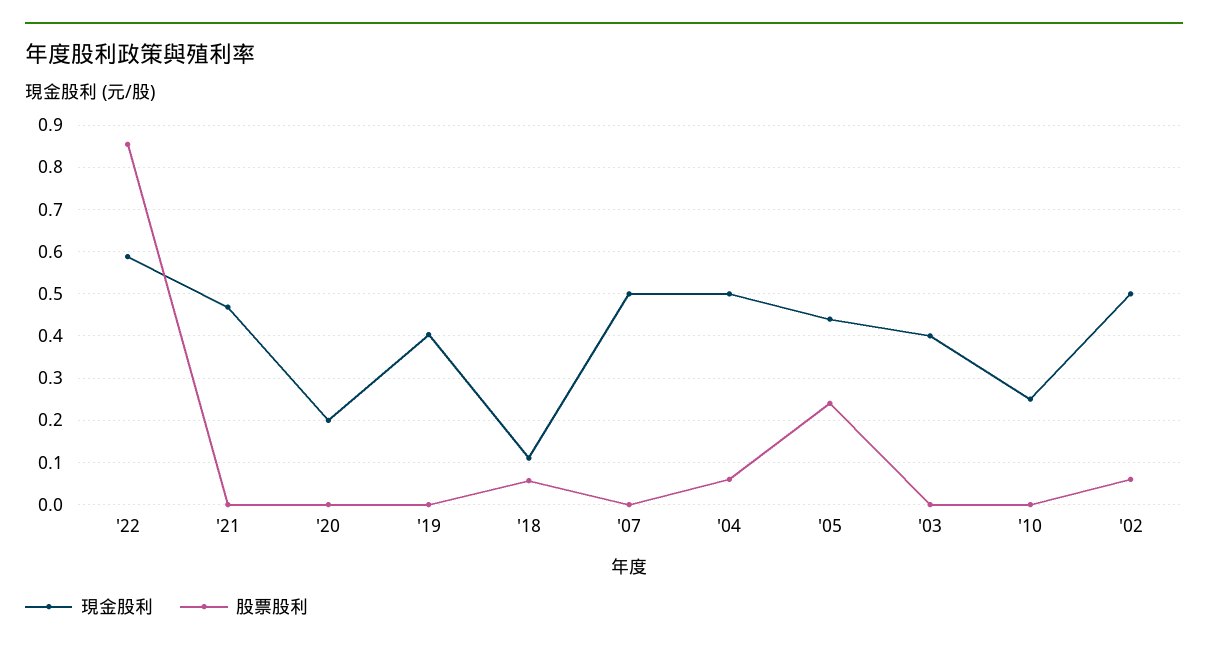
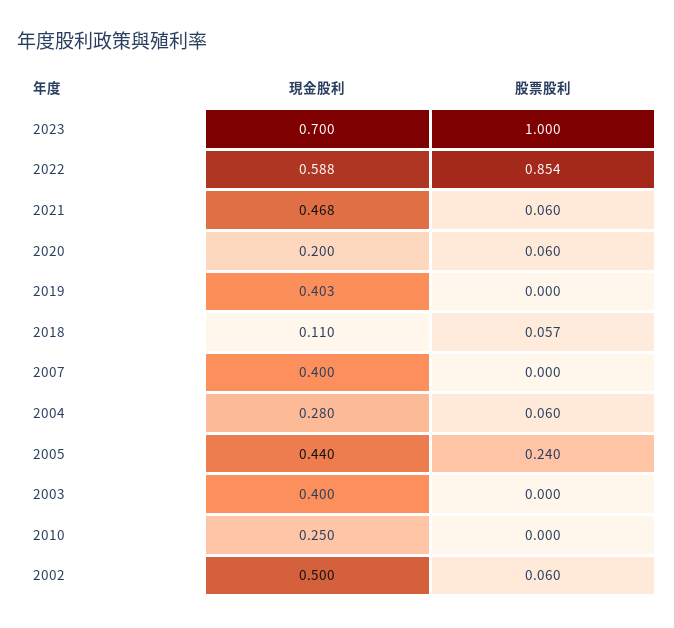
股票股利, '21: 0 -> 0.06
股票股利, '20: 0 -> 0.06
現金股利, '07: 0.5 -> 0.4
現金股利, '04: 0.5 -> 0.28
現金股利, 2023: none -> 0.7
股票股利, 2023: none -> 1

